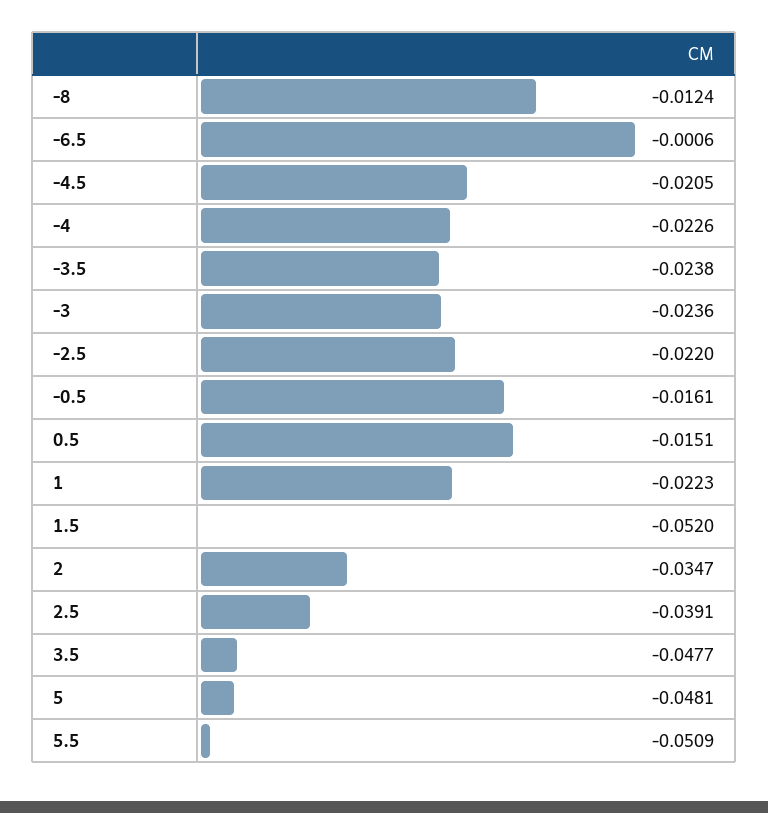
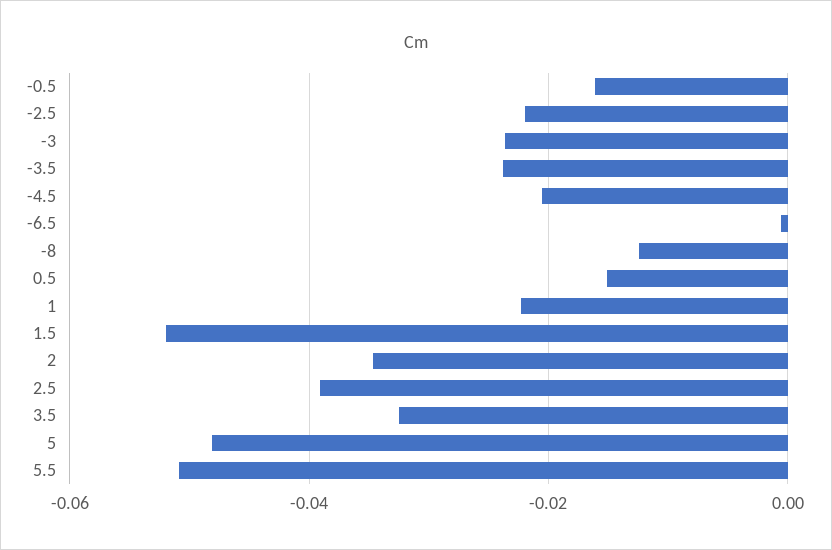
-4: -0.0226 -> none
3.5: -0.0477 -> -0.032

